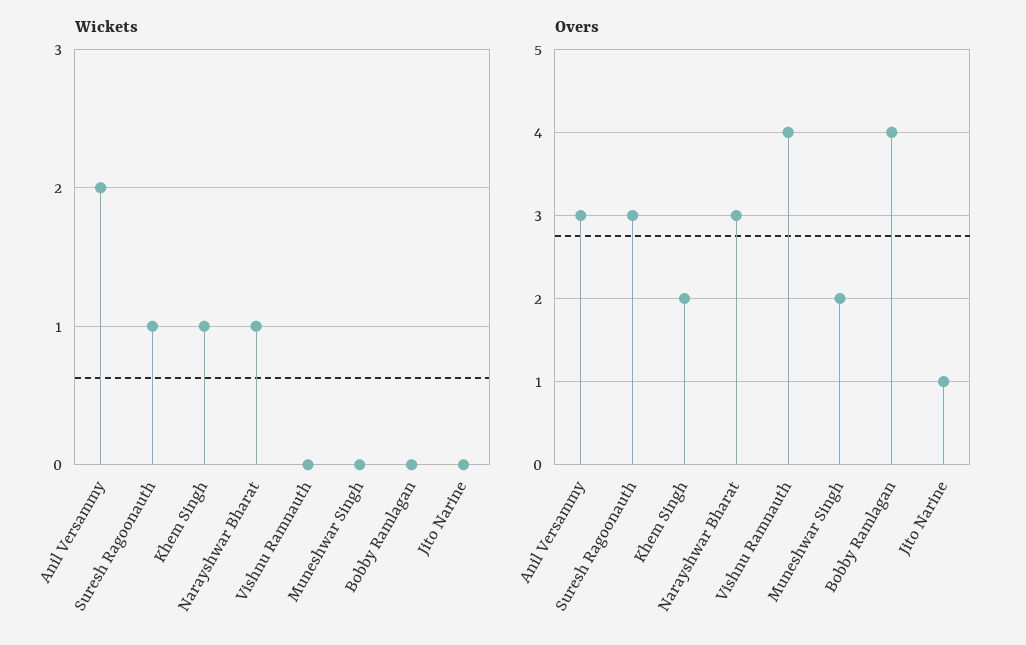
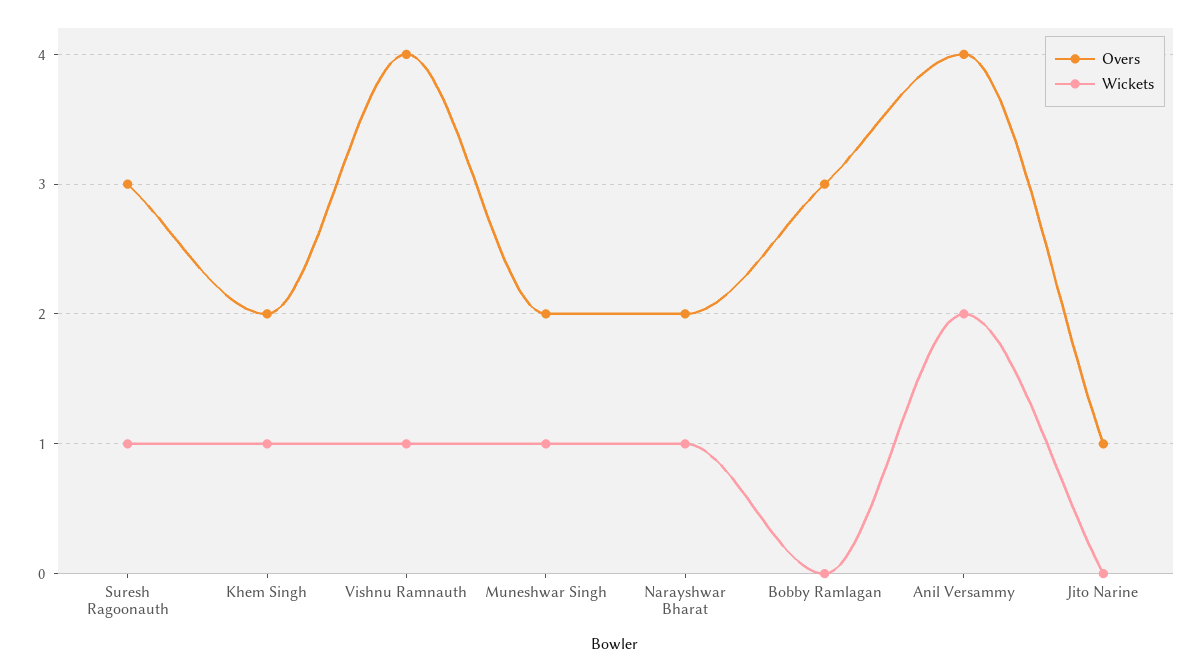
Wickets, Vishnu Ramnauth: 0 -> 1
Wickets, Muneshwar Singh: 0 -> 1
Overs, Anil Versammy: 3 -> 4
Overs, Narayshwar Bharat: 3 -> 2
Overs, Bobby Ramlagan: 4 -> 3

